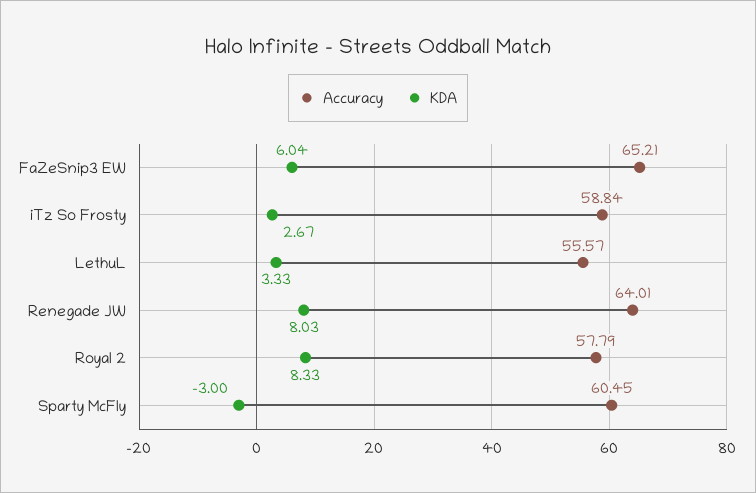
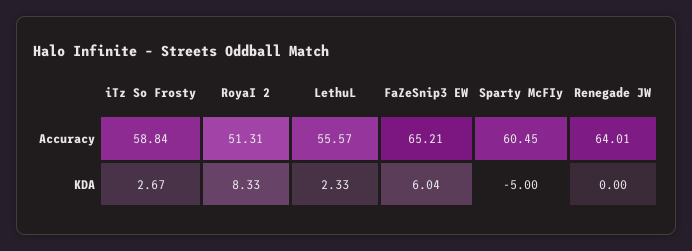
KDA, LethuL: 3.33 -> 2.33
KDA, Renegade JW: 8.03 -> 0
Accuracy, RoyaI 2: 57.79 -> 51.31
KDA, Sparty McFIy: -3 -> -5

